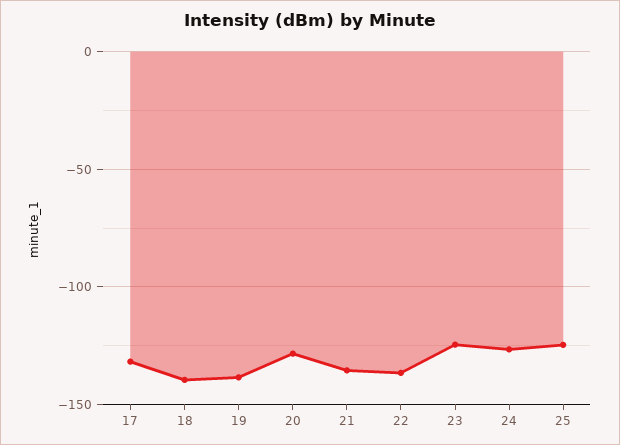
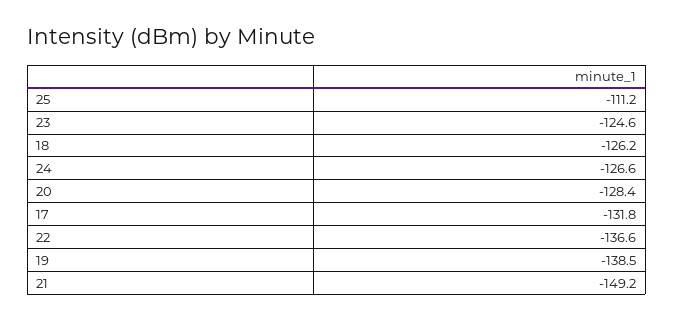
18: -140 -> -126.2
21: -135 -> -149.2
25: -125 -> -111.2

